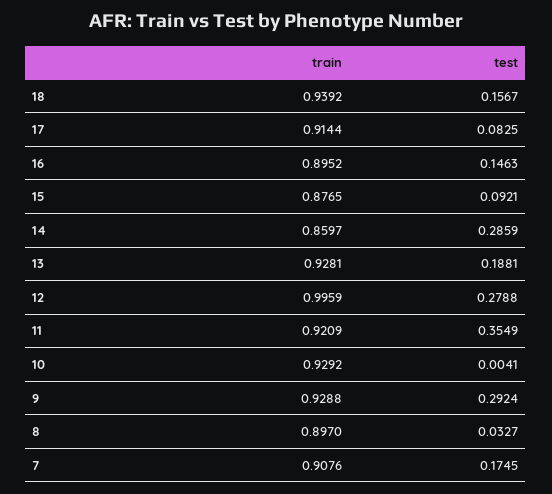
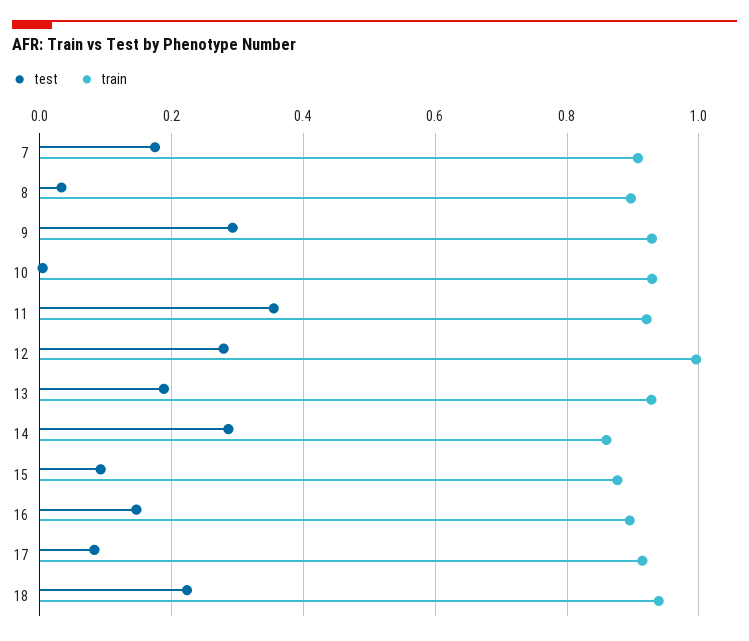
test, 18: 0.1567 -> 0.22

